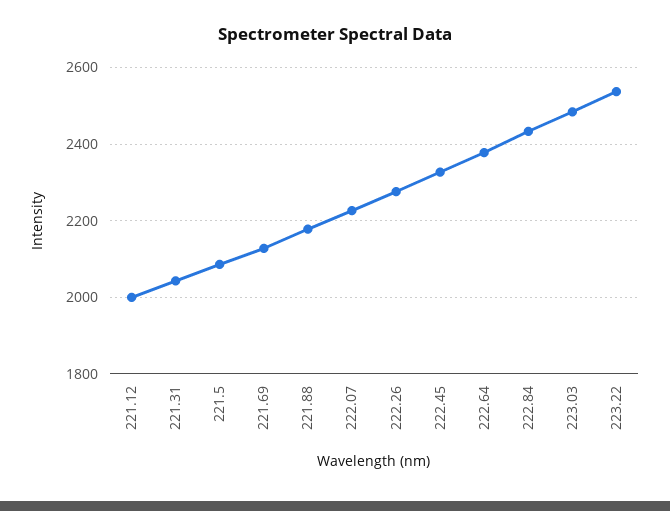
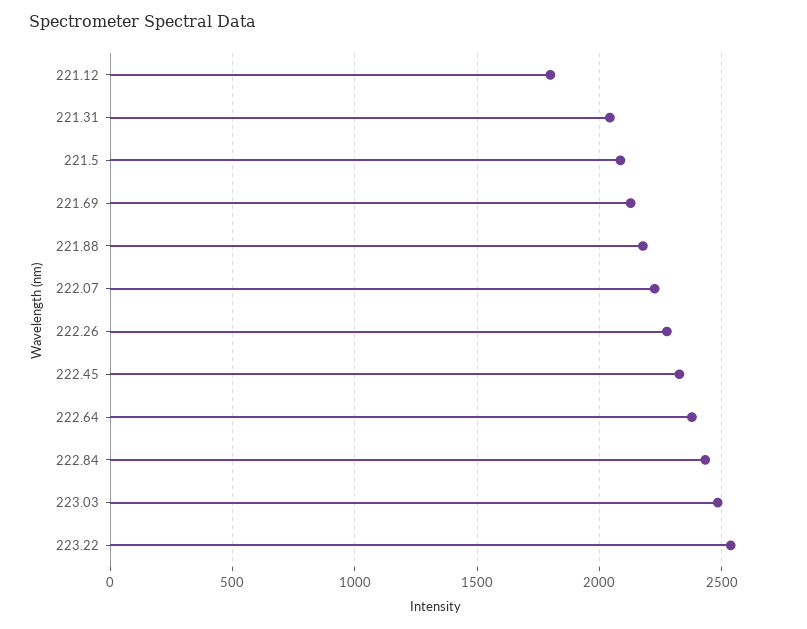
221.12: 2000 -> 1800

